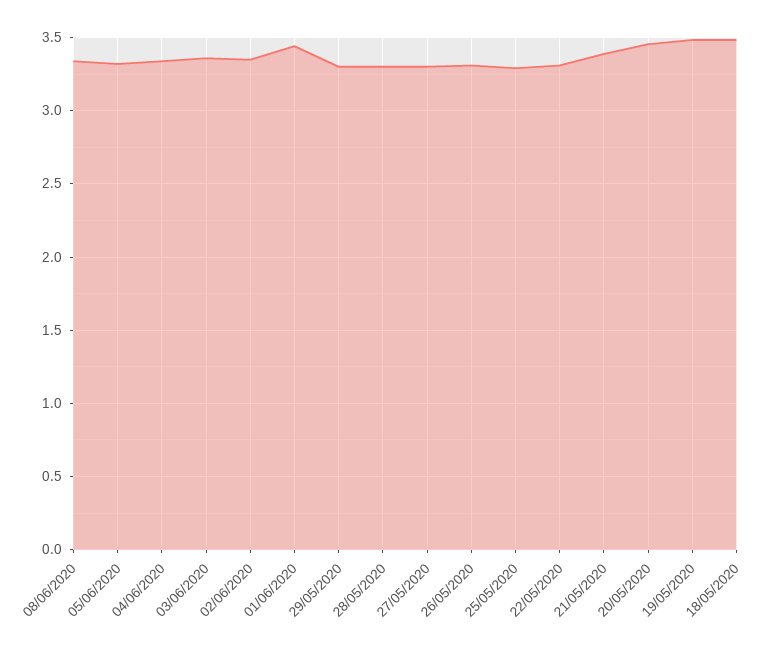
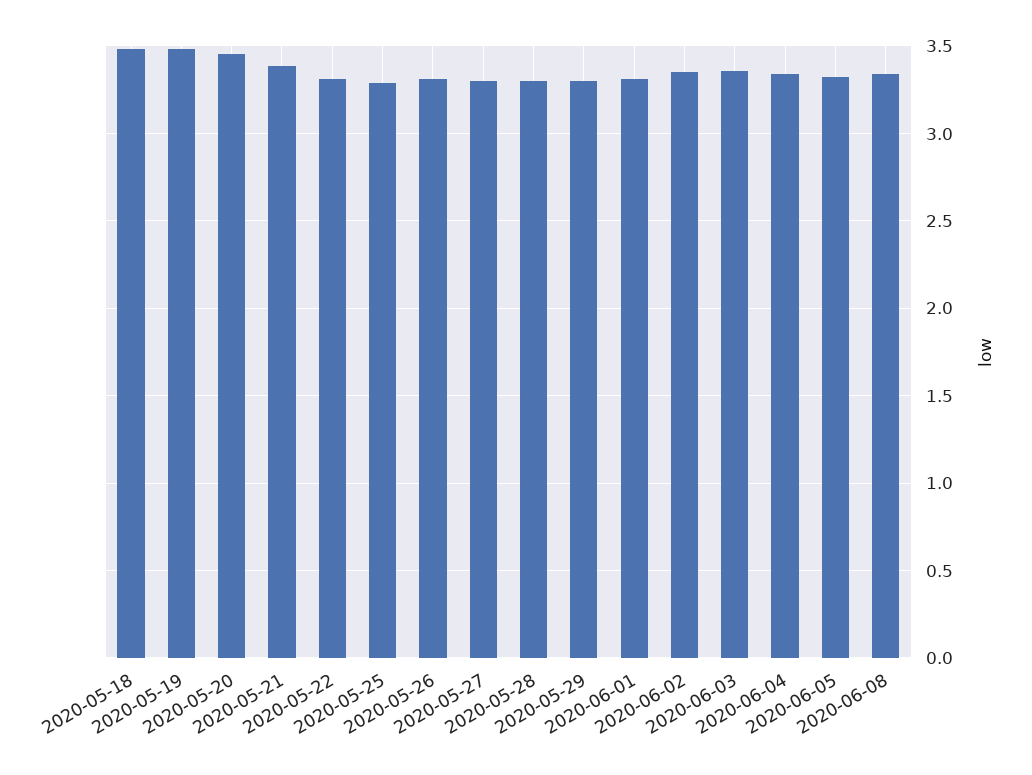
01/06/2020: 3.45 -> 3.3

